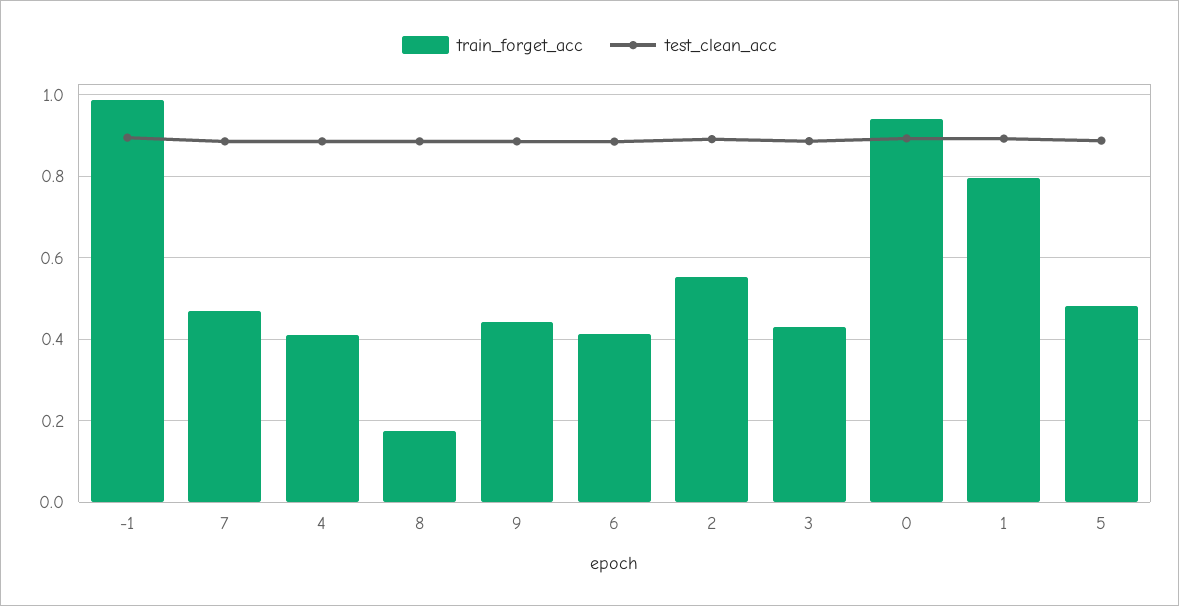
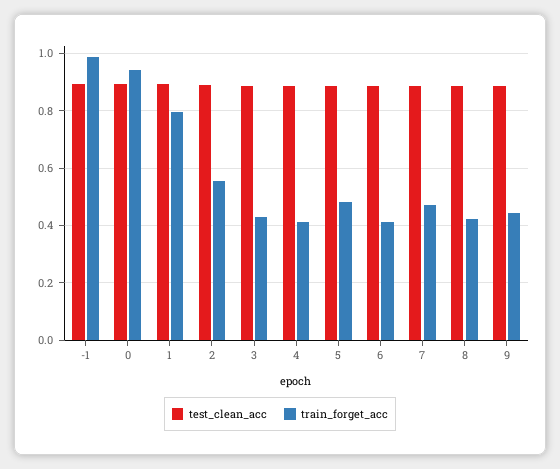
train_forget_acc, 8: 0.18 -> 0.425

